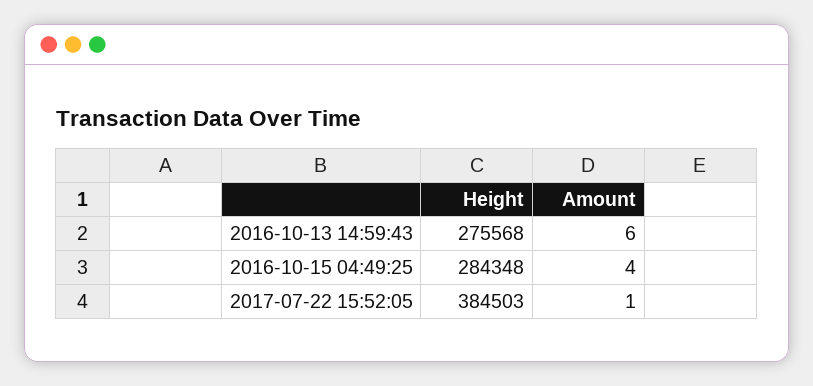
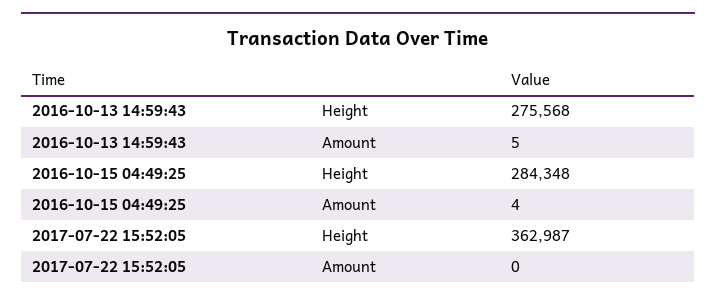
Amount, 2016-10-13 14:59:43: 6 -> 5
Height, 2017-07-22 15:52:05: 384503 -> 362987
Amount, 2017-07-22 15:52:05: 1 -> 0

